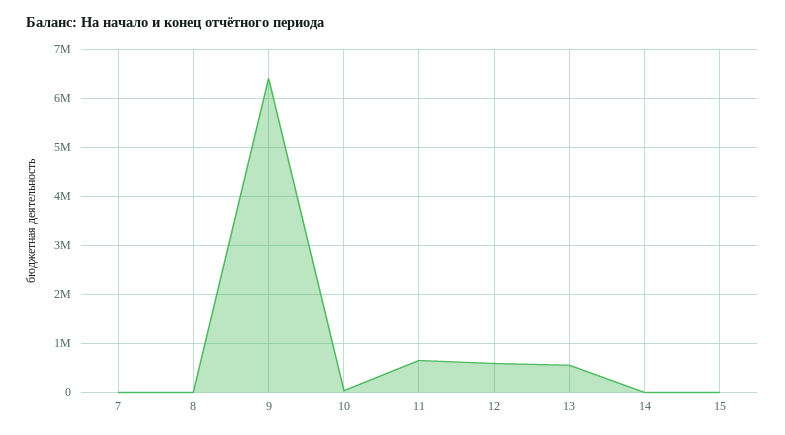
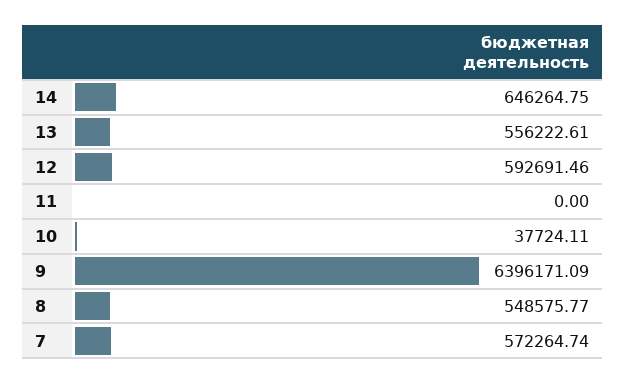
7: 0 -> 572264.74
8: 0 -> 548575.77
11: 600000 -> 0
14: 0 -> 646264.75
15: 0 -> none

